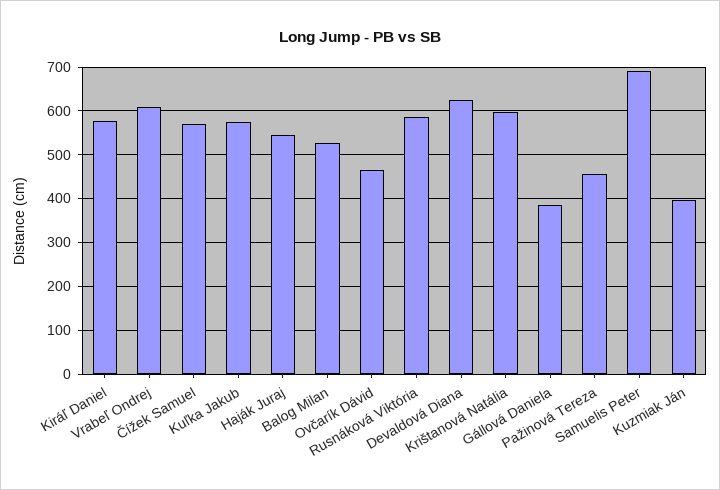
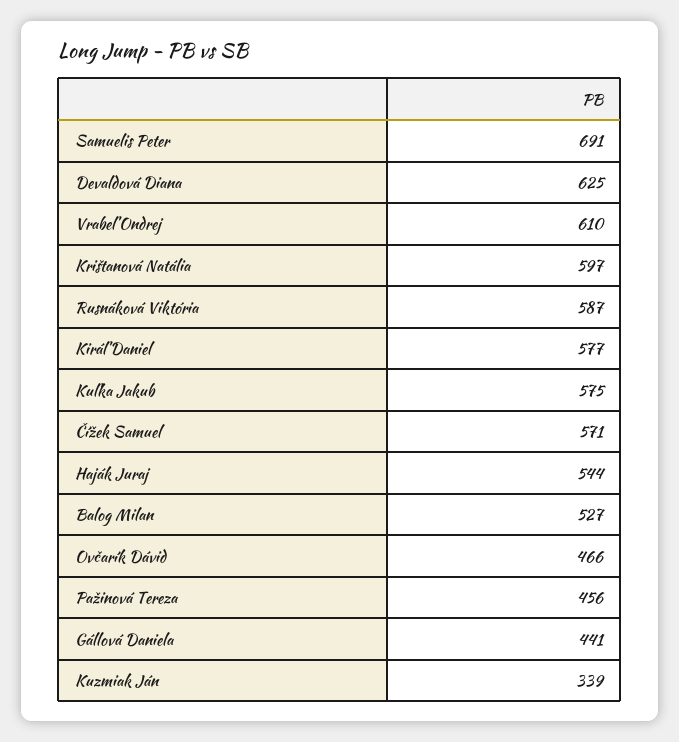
Gállová Daniela: 380 -> 441
Kuzmiak Ján: 400 -> 339

